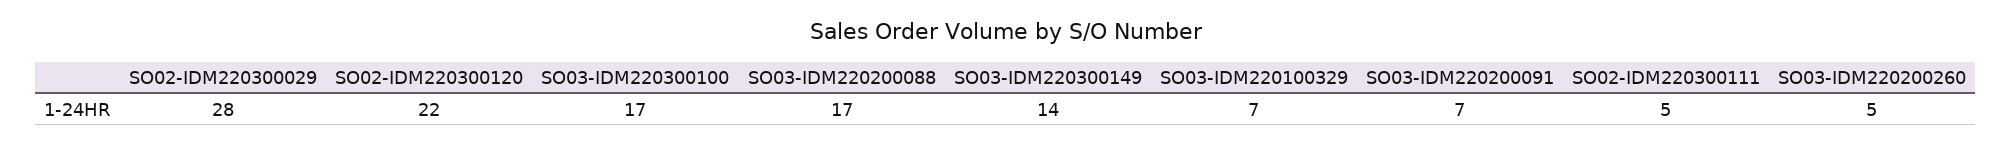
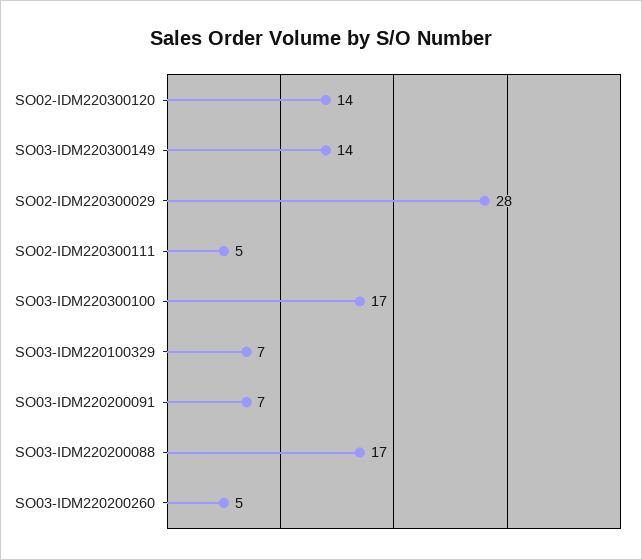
SO02-IDM220300120: 22 -> 14

